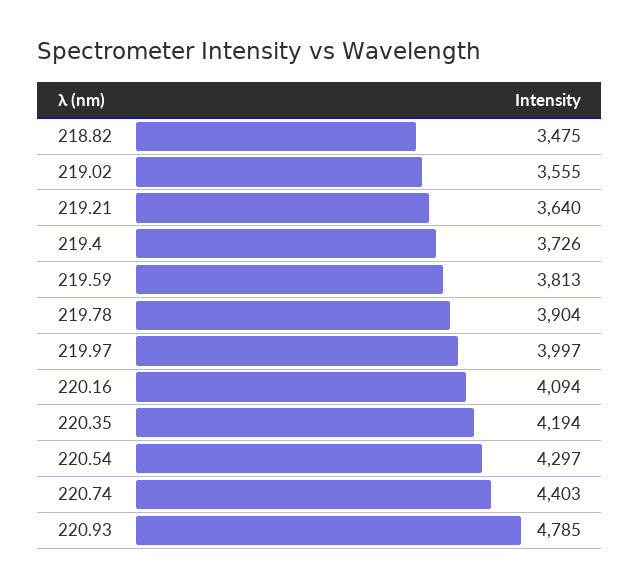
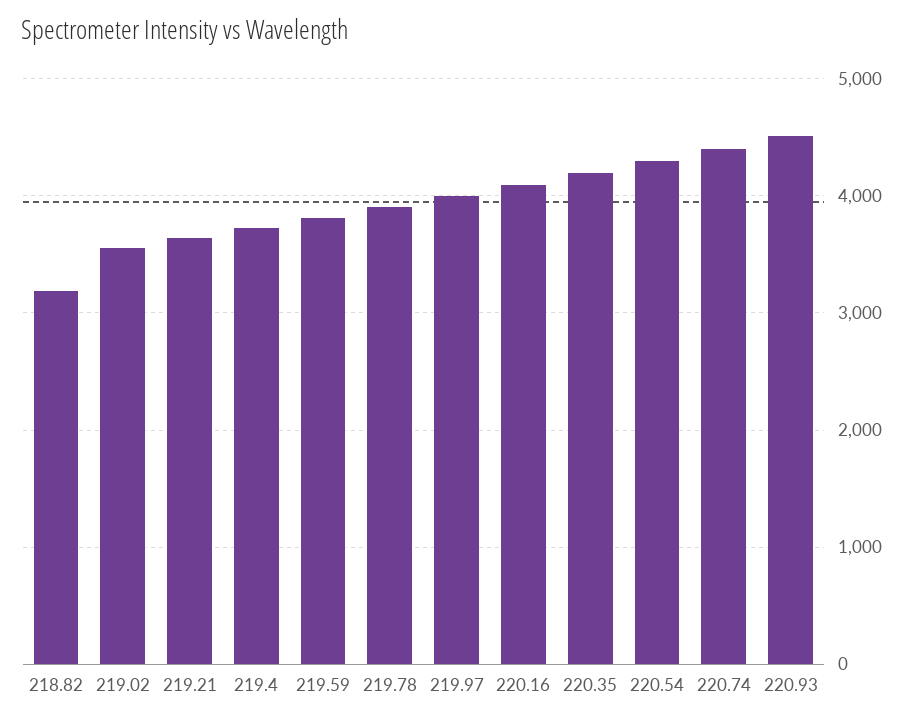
218.82: 3475 -> 3200
220.93: 4785 -> 4500

